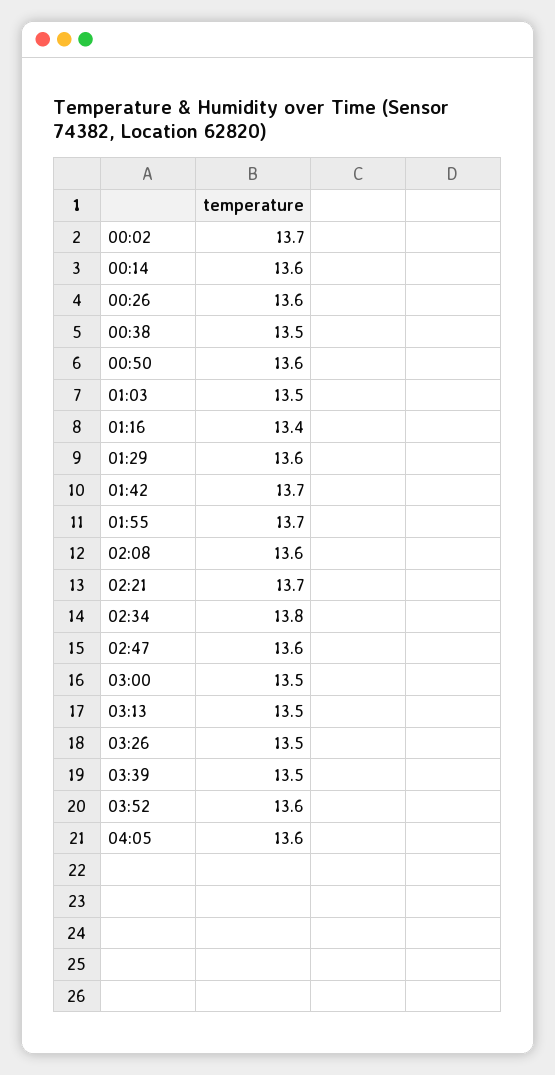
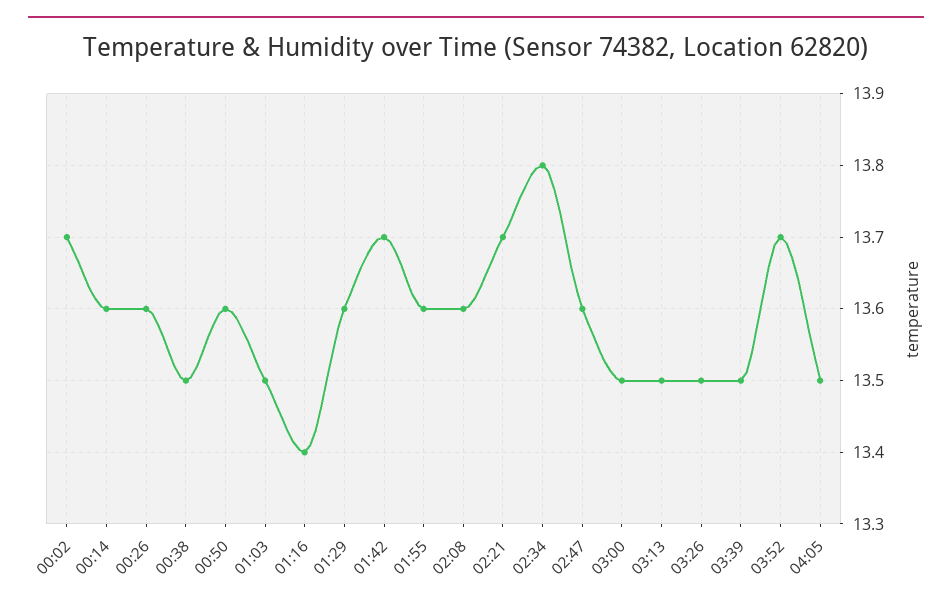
01:55: 13.7 -> 13.6
03:52: 13.6 -> 13.7
04:05: 13.6 -> 13.5

